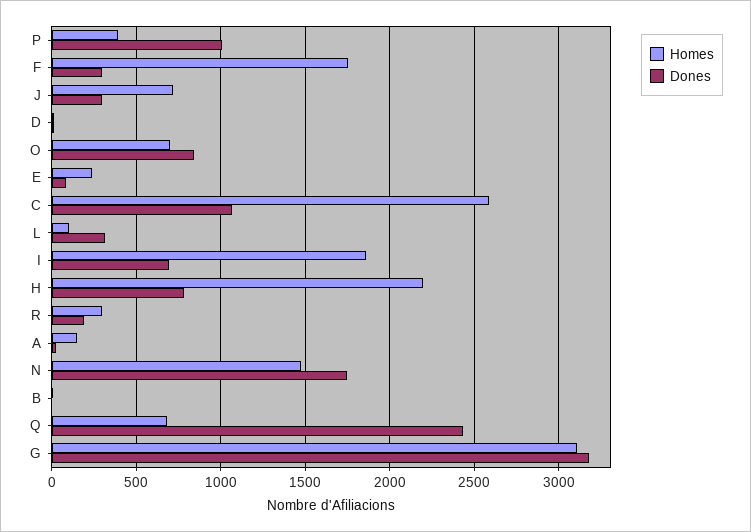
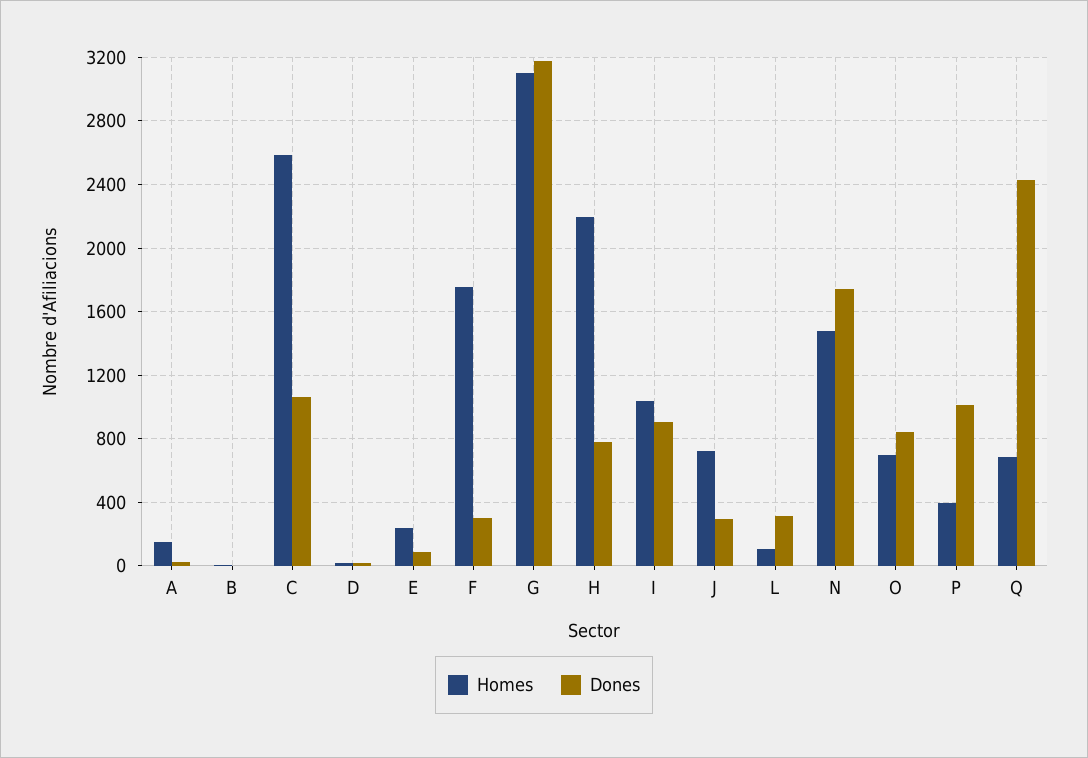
Homes, I: 1850 -> 1050
Dones, I: 700 -> 900
Homes, R: 300 -> none
Dones, R: 200 -> none

